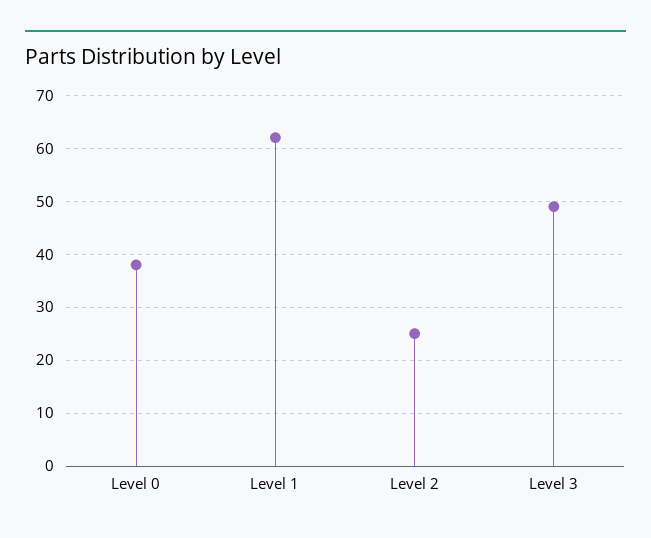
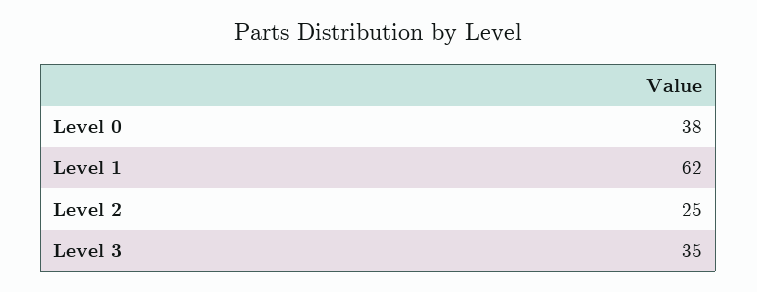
Level 3: 50 -> 35

